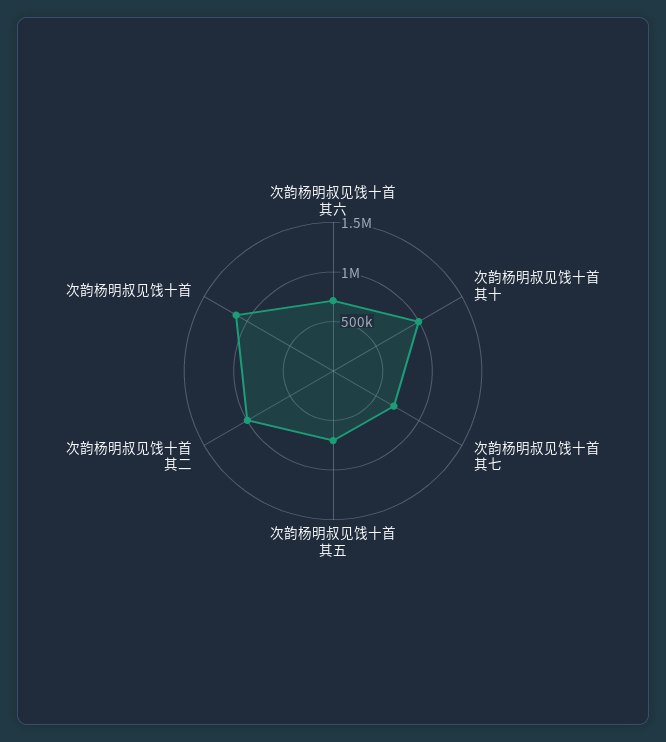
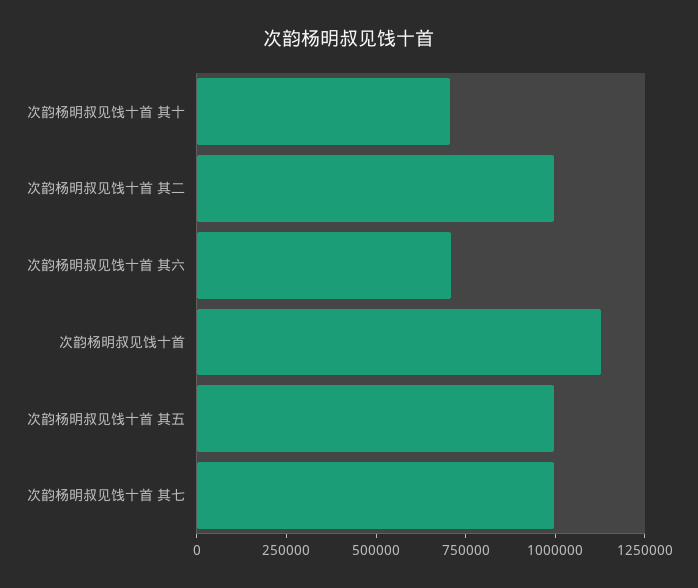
次韵杨明叔见饯十首 其十: 1000000 -> 700000
次韵杨明叔见饯十首 其七: 700000 -> 1000000
次韵杨明叔见饯十首 其五: 700000 -> 1000000

